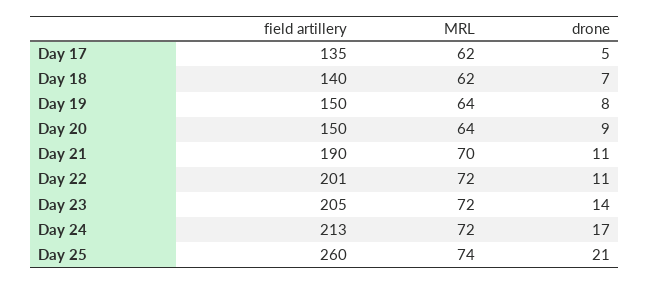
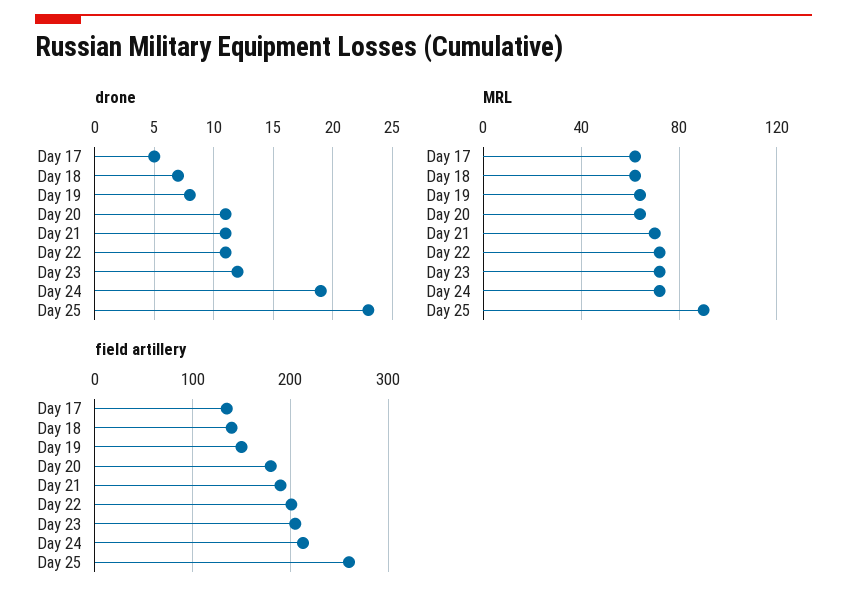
field artillery, Day 20: 150 -> 180
drone, Day 20: 9 -> 11
drone, Day 23: 14 -> 12
drone, Day 24: 17 -> 19
MRL, Day 25: 74 -> 90
drone, Day 25: 21 -> 23

